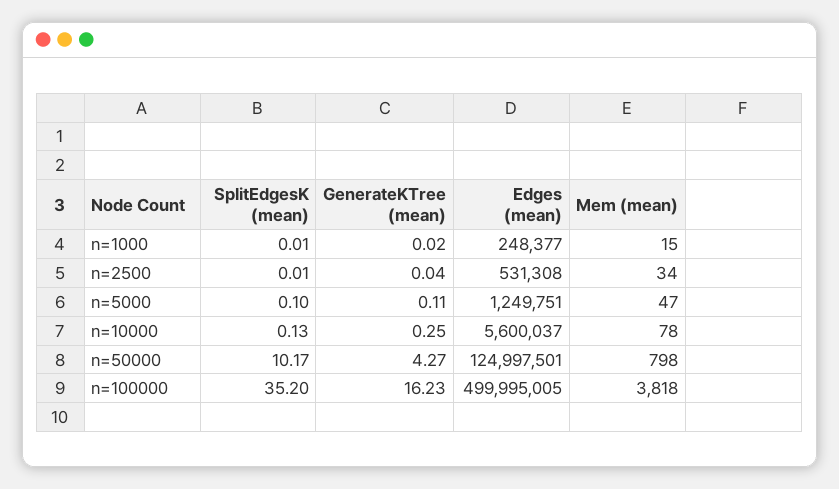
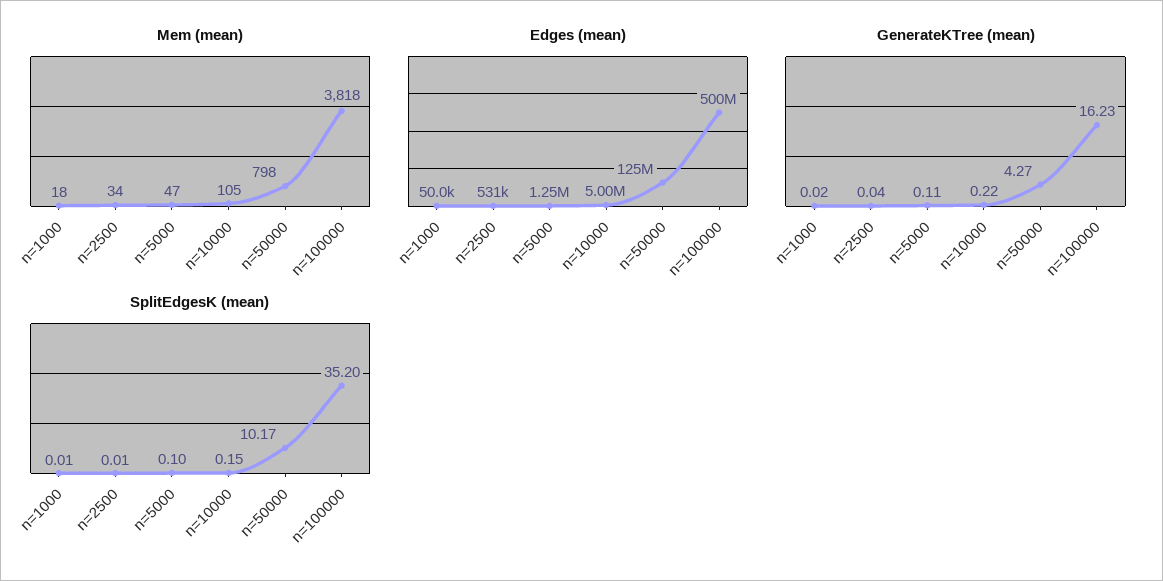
Edges (mean), n=1000: 248377 -> 50000
Mem (mean), n=1000: 15 -> 18
SplitEdgesK (mean), n=10000: 0.13 -> 0.15
GenerateKTree (mean), n=10000: 0.25 -> 0.22
Edges (mean), n=10000: 5600037 -> 5000000
Mem (mean), n=10000: 78 -> 105

